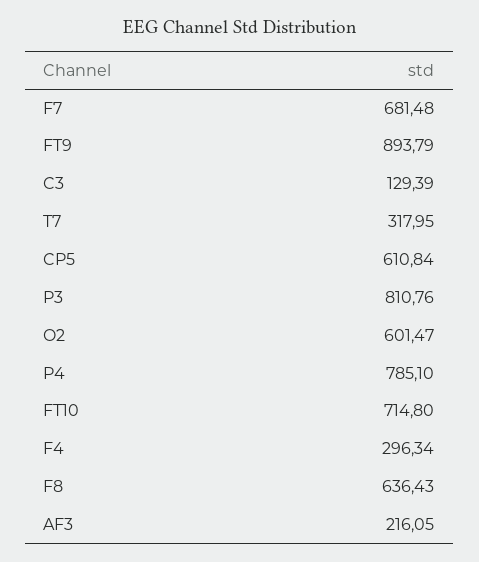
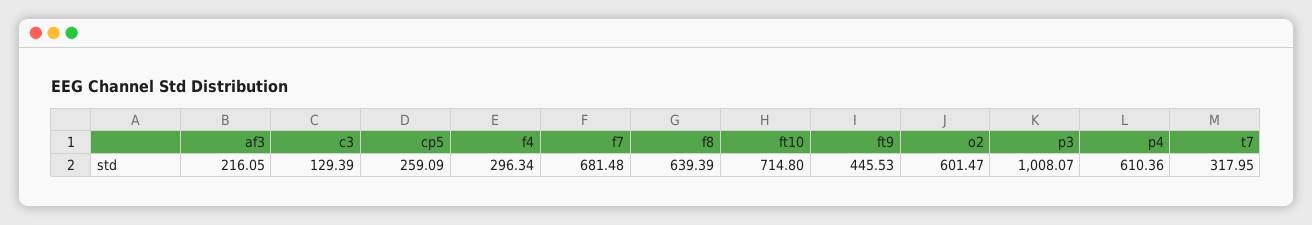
FT9: 893.79 -> 445.53
CP5: 610.84 -> 259.09
P3: 810.76 -> 1008.07
P4: 785.1 -> 610.36
F8: 636.43 -> 639.39

